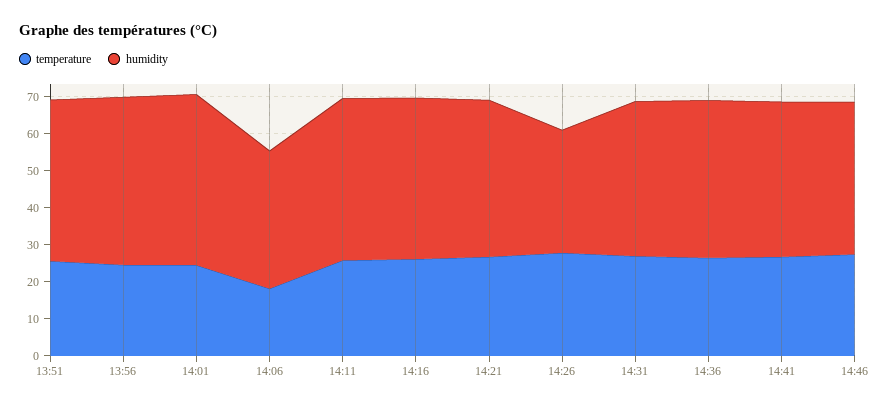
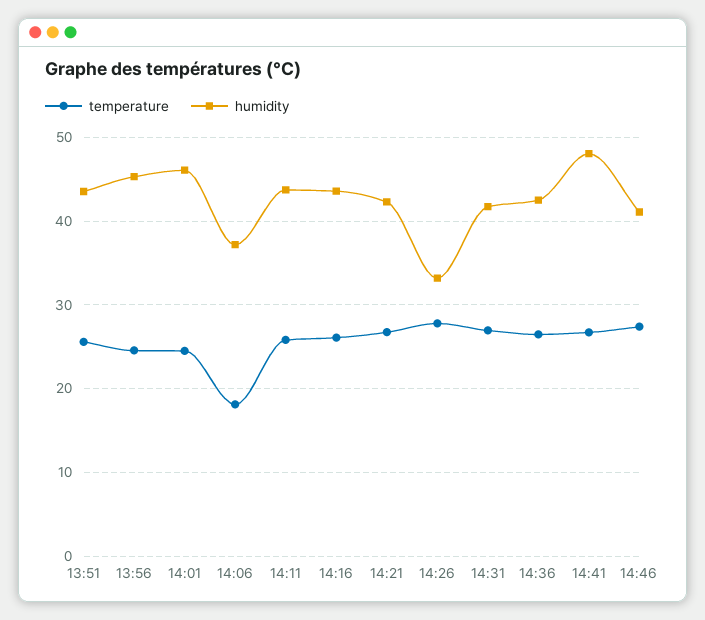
humidity, 14:41: 42.5 -> 48

